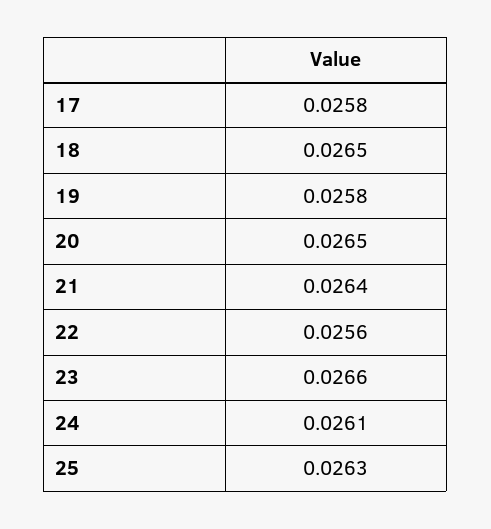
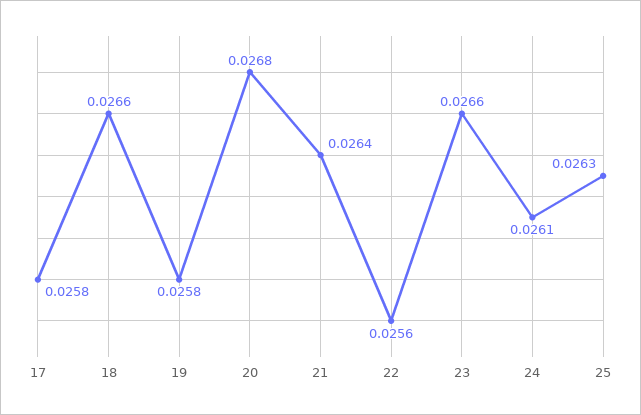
18: 0.0265 -> 0.0266
20: 0.0265 -> 0.0268

